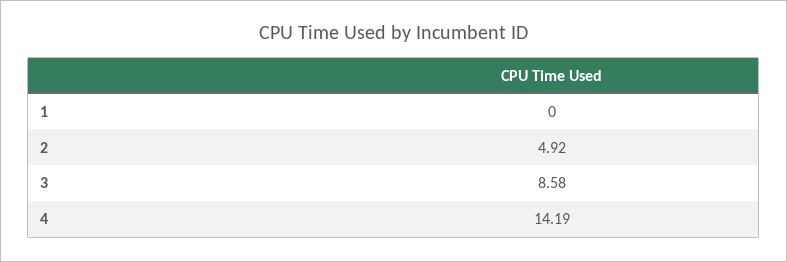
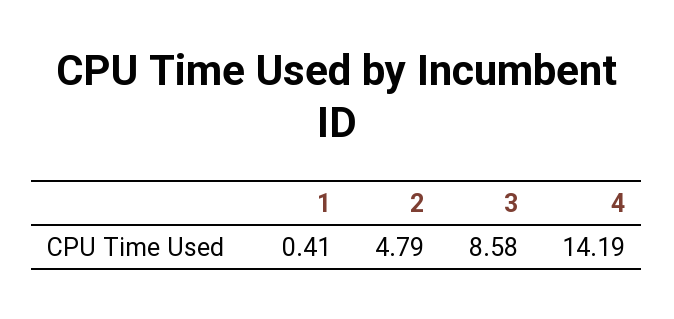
1: 0 -> 0.41
2: 4.92 -> 4.79

